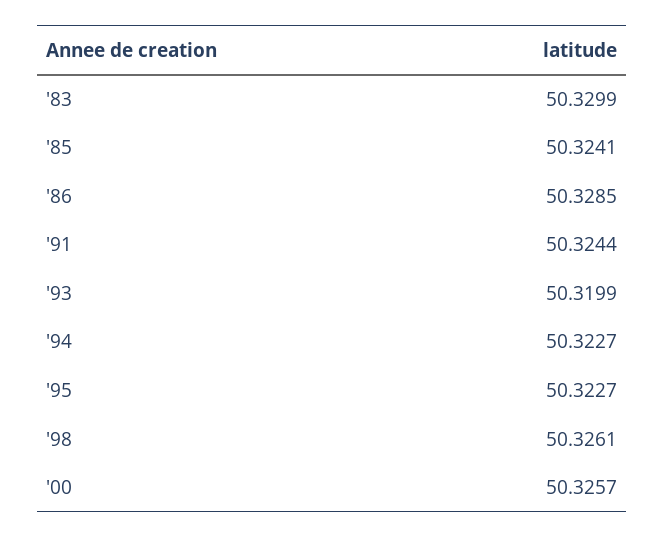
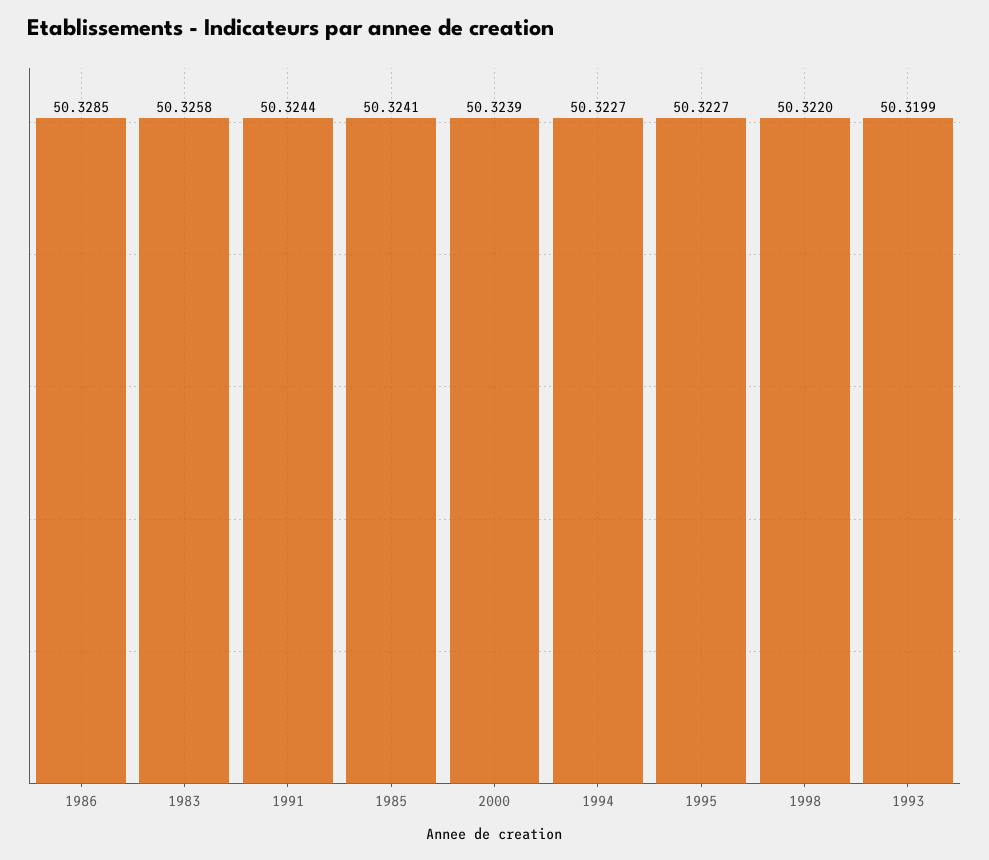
'83: 50.3299 -> 50.3258
'98: 50.3261 -> 50.322
'00: 50.3257 -> 50.3239

